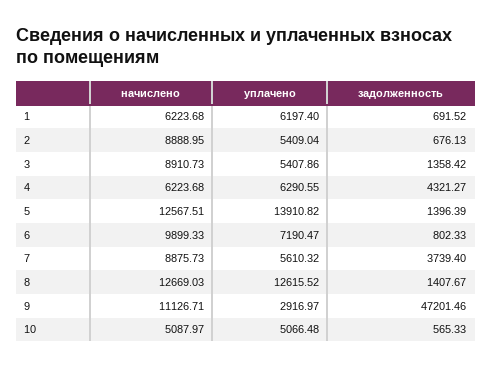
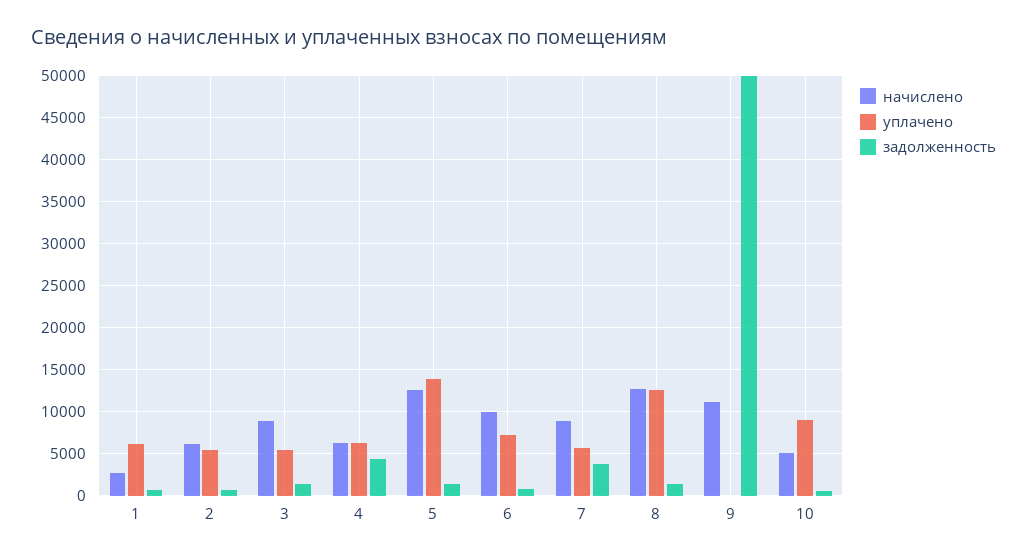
начислено, 1: 6223.68 -> 3000
начислено, 2: 8888.95 -> 6000
уплачено, 9: 2916.97 -> 0
задолженность, 9: 47201.46 -> 50000
уплачено, 10: 5066.48 -> 9000

